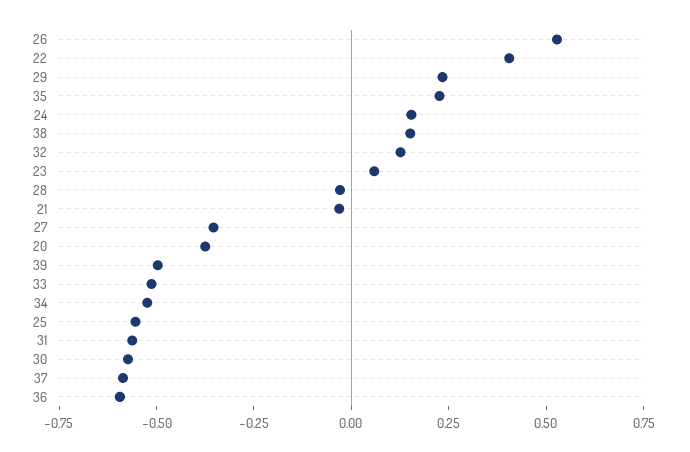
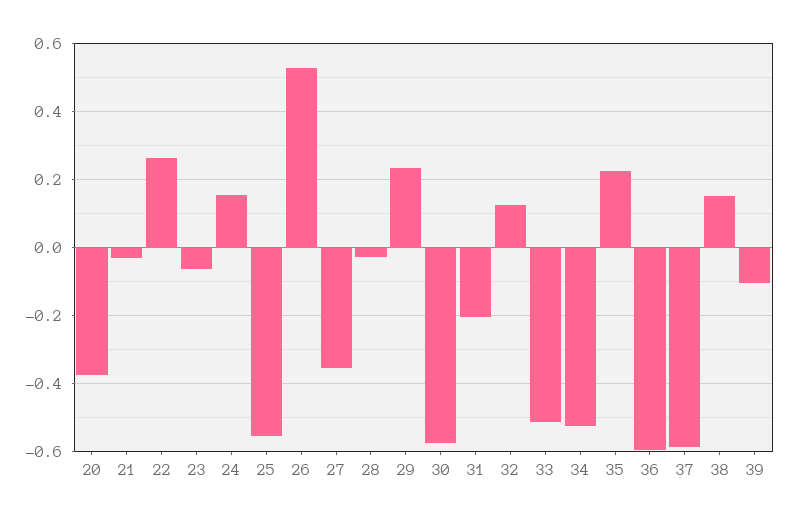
22: 0.4 -> 0.26
23: 0.05 -> -0.06
39: -0.5 -> -0.1
31: -0.55 -> -0.2

